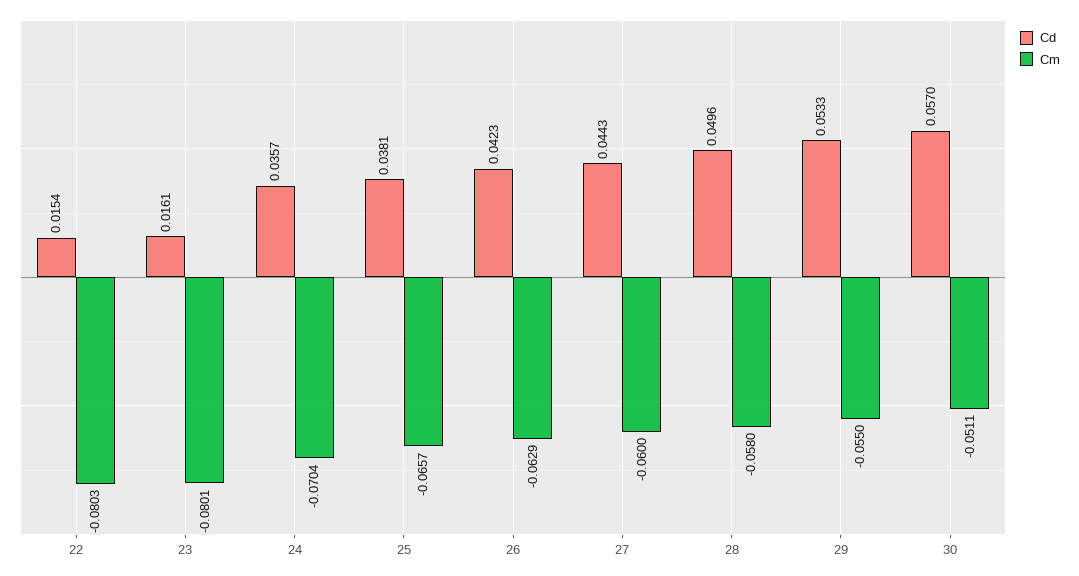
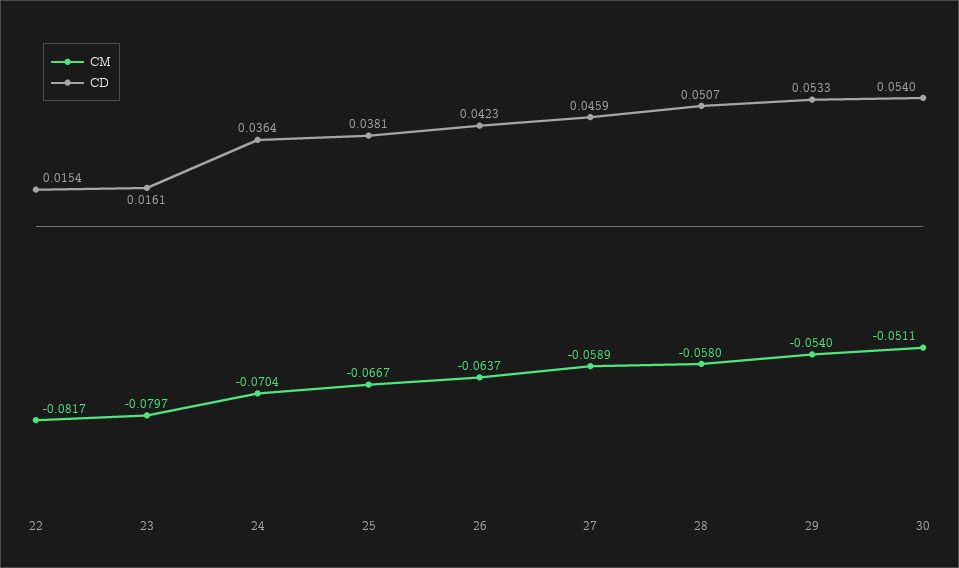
Cm, 22: -0.0803 -> -0.0817
Cm, 23: -0.0801 -> -0.0797
Cd, 24: 0.0357 -> 0.0364
Cm, 25: -0.0657 -> -0.0667
Cm, 26: -0.0629 -> -0.0637
Cd, 27: 0.0443 -> 0.0459
Cm, 27: -0.06 -> -0.0589
Cd, 28: 0.0496 -> 0.0507
Cm, 29: -0.055 -> -0.054
Cd, 30: 0.057 -> 0.054

